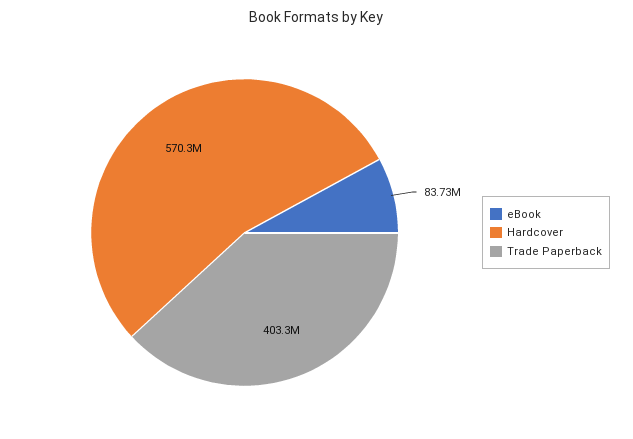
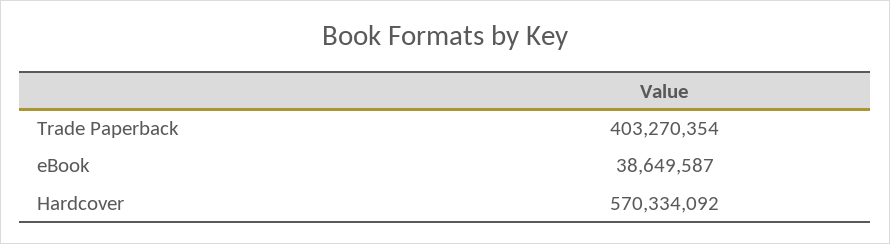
eBook: 83730000 -> 38649587

